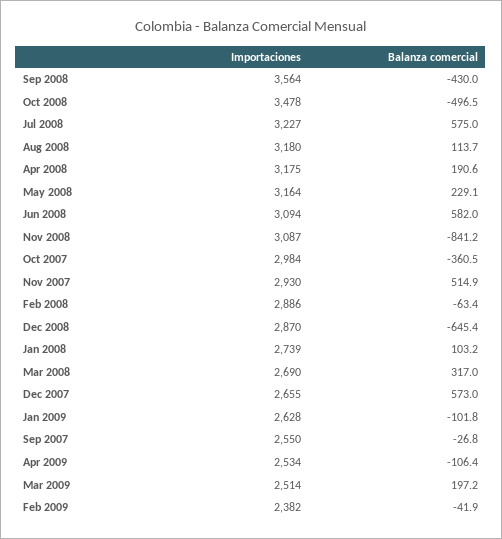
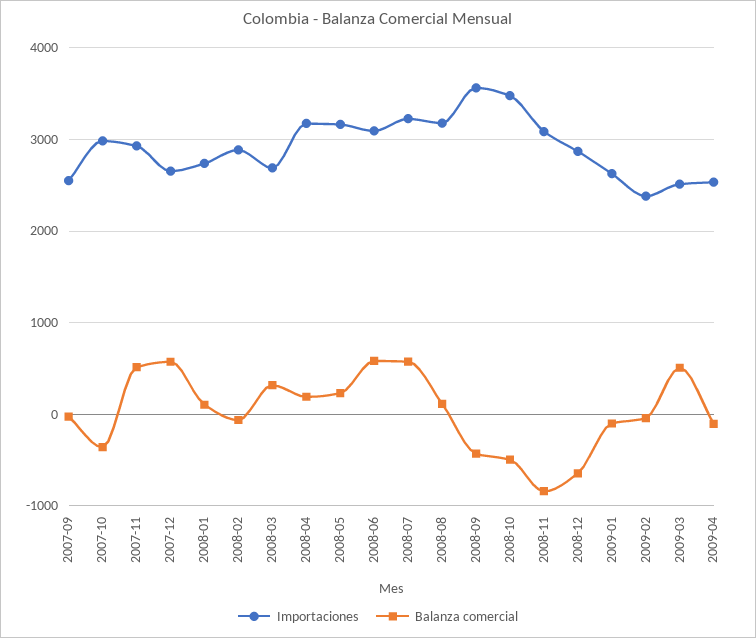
Balanza comercial, Mar 2009: 197.2 -> 500

